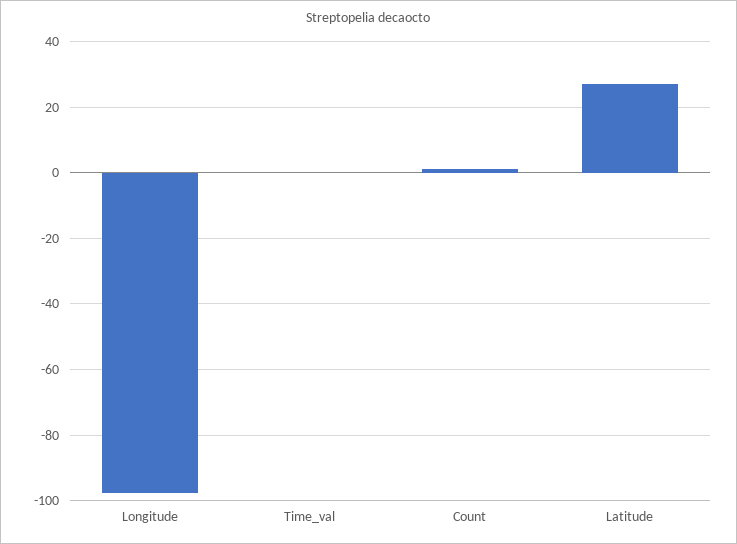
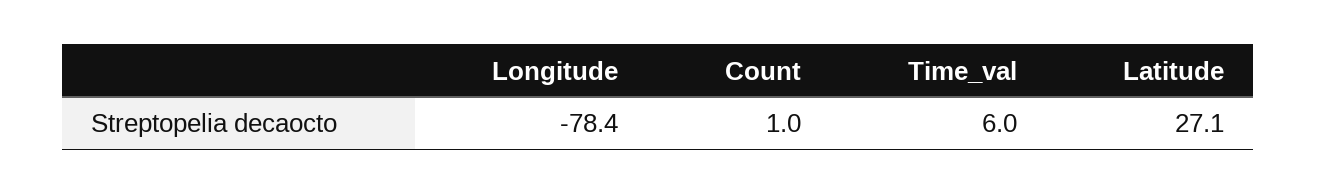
Longitude: -98 -> -78.4
Time_val: 0 -> 6

